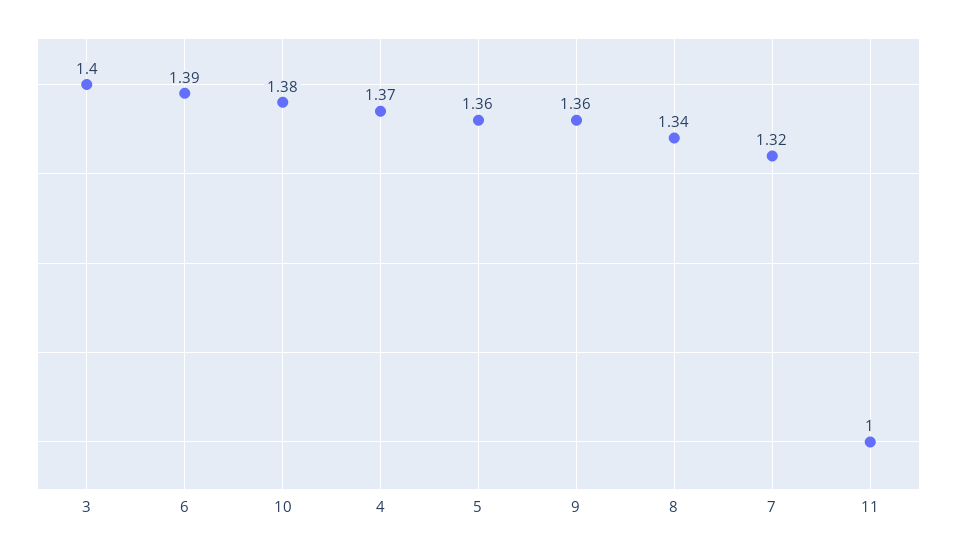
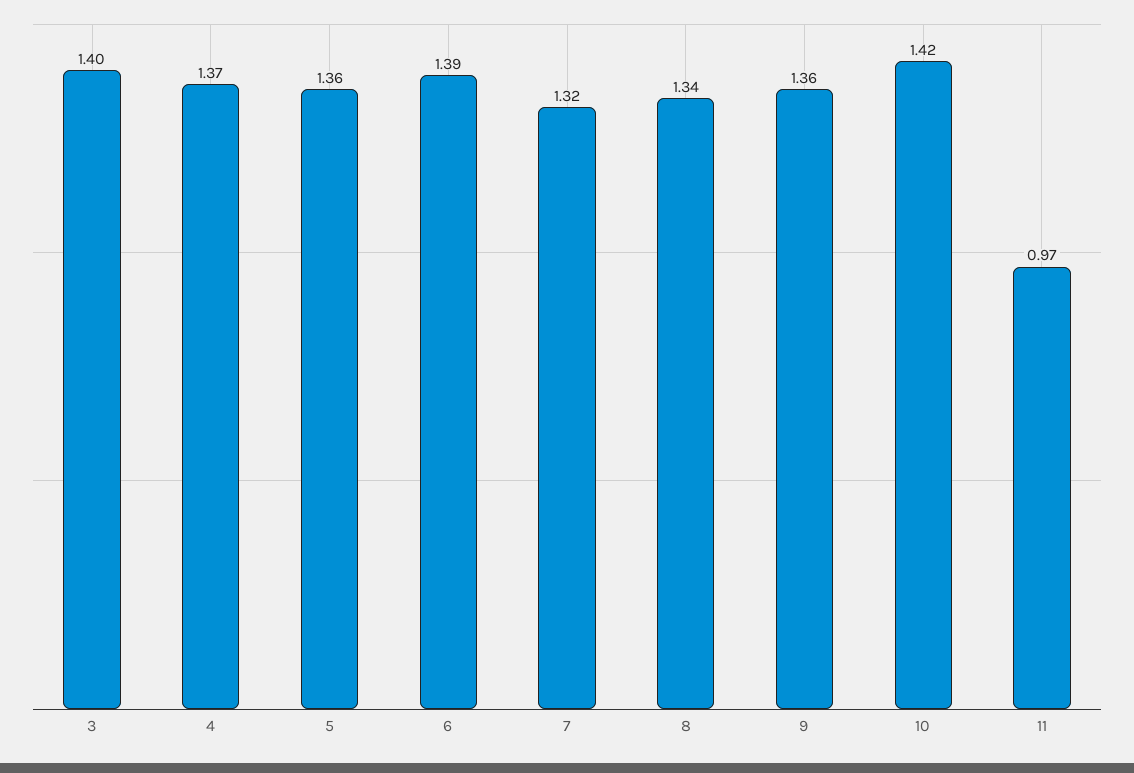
10: 1.38 -> 1.42
11: 1 -> 0.97

